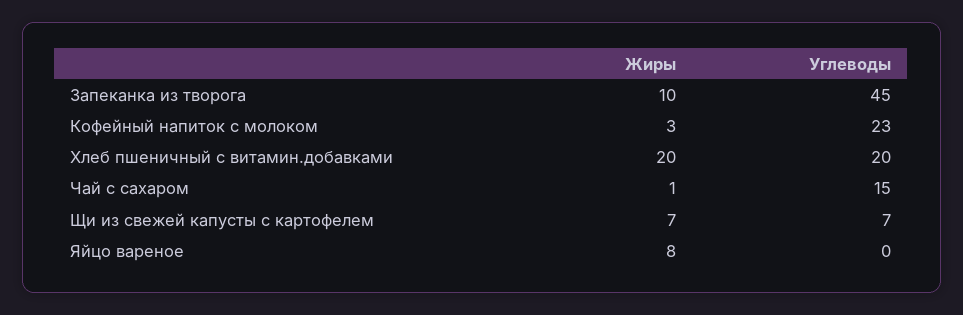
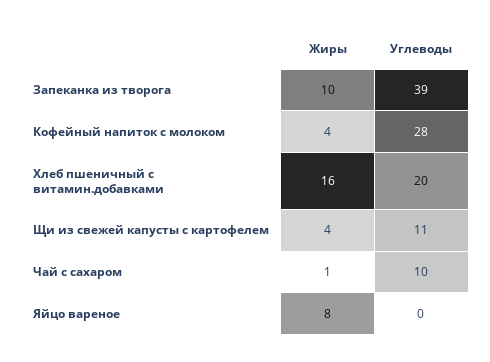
Углеводы, Запеканка из творога: 45 -> 39
Жиры, Кофейный напиток с молоком: 3 -> 4
Углеводы, Кофейный напиток с молоком: 23 -> 28
Жиры, Хлеб пшеничный с витамин.добавками: 20 -> 16
Углеводы, Чай с сахаром: 15 -> 10
Жиры, Щи из свежей капусты с картофелем: 7 -> 4
Углеводы, Щи из свежей капусты с картофелем: 7 -> 11

